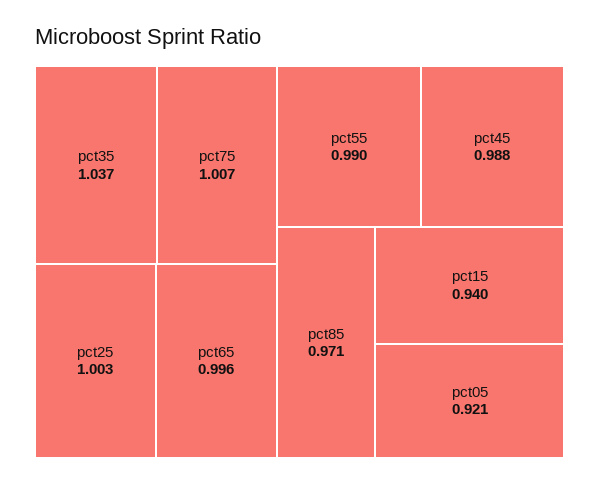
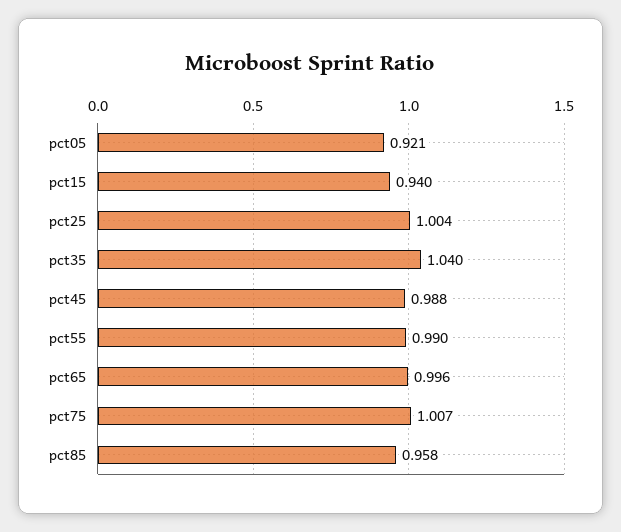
pct35: 1.037 -> 1.04
pct25: 1.003 -> 1.004
pct85: 0.971 -> 0.958

